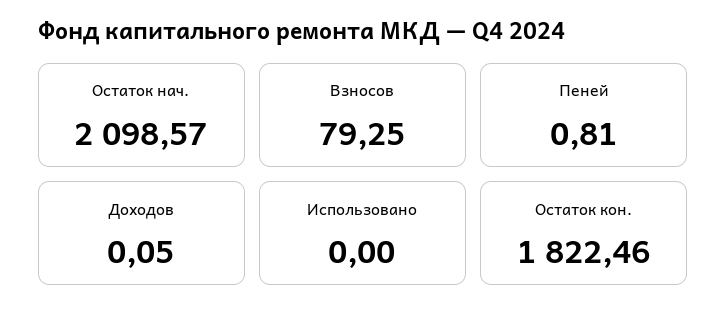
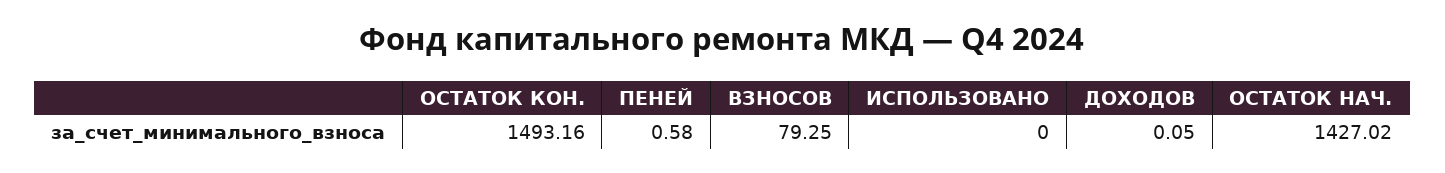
Остаток нач.: 2098.57 -> 1427.02
Пеней: 0.81 -> 0.58
Остаток кон.: 1822.46 -> 1493.16

